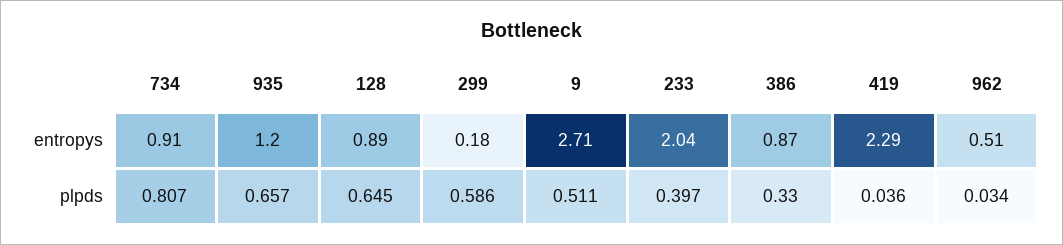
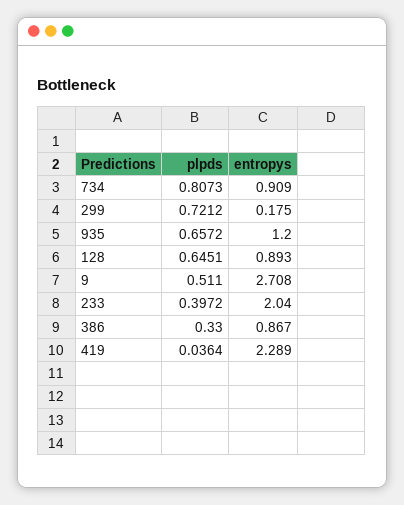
962, entropys: 0.51 -> none
299, plpds: 0.586 -> 0.7212
962, plpds: 0.034 -> none

